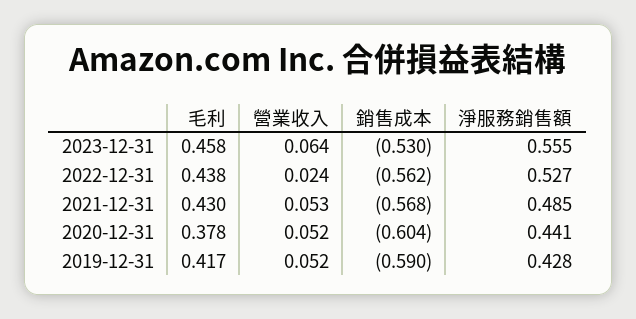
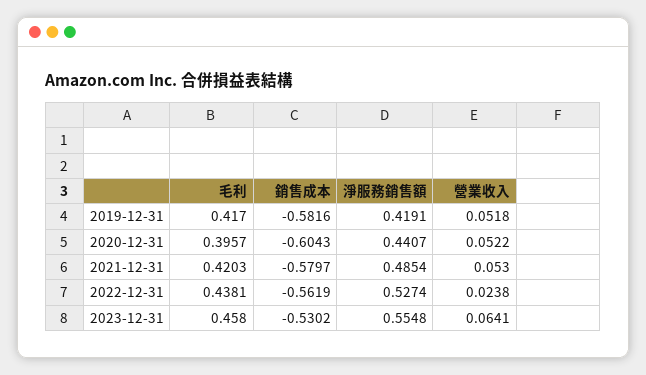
毛利, 2021-12-31: 0.43 -> 0.4203
銷售成本, 2021-12-31: -0.568 -> -0.5797
毛利, 2020-12-31: 0.378 -> 0.3957
銷售成本, 2019-12-31: -0.59 -> -0.5816
淨服務銷售額, 2019-12-31: 0.428 -> 0.4191

